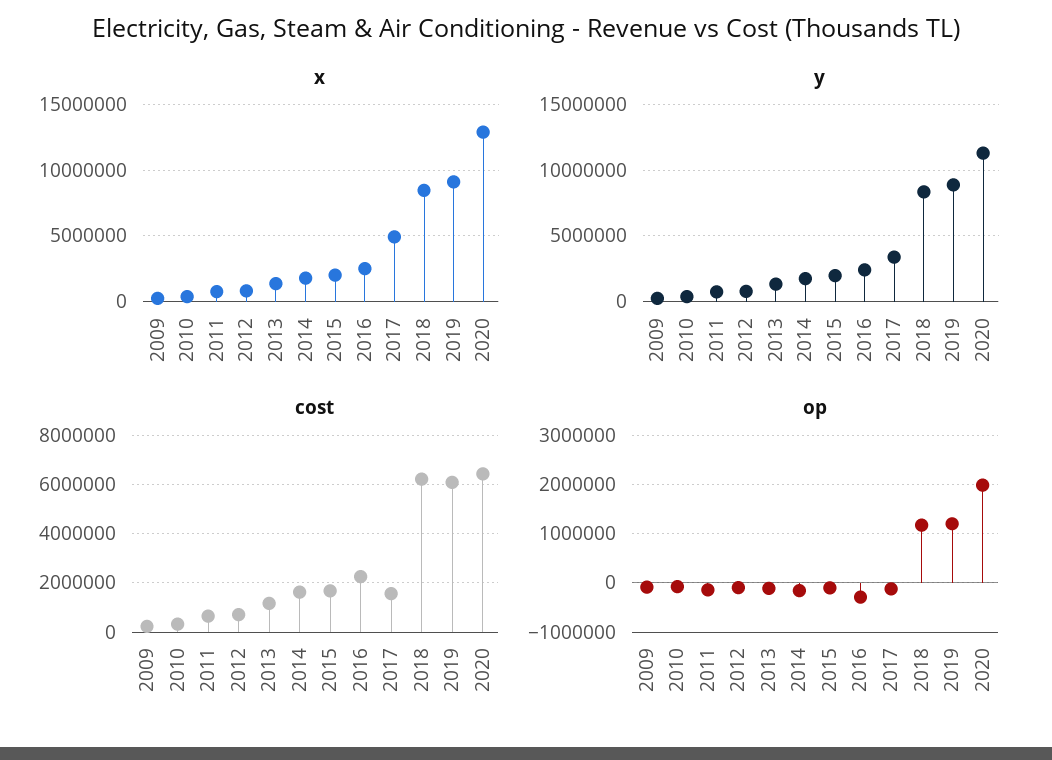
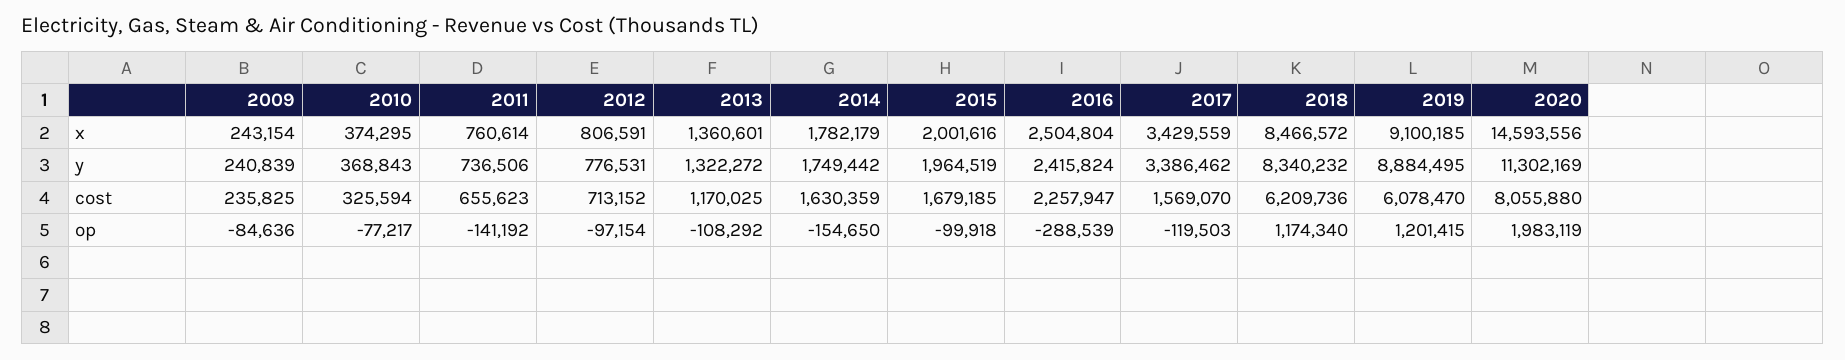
x, 2017: 5000000 -> 3429559
x, 2020: 13000000 -> 14593556
cost, 2020: 6500000 -> 8055880

